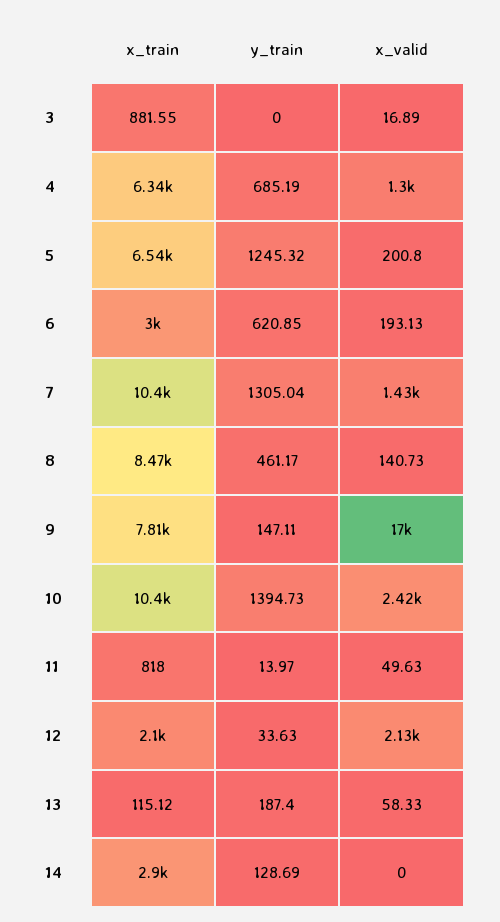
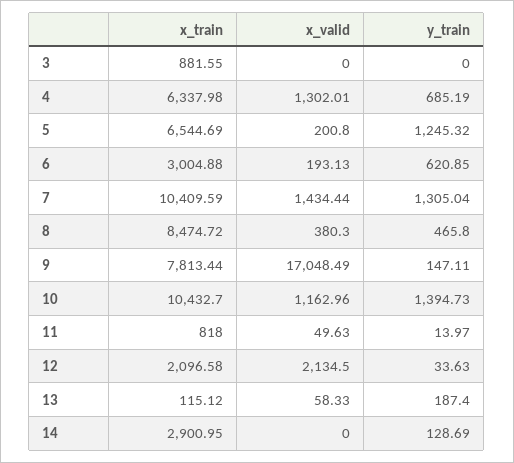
x_valid, 3: 16.89 -> 0
y_train, 8: 461.17 -> 465.8
x_valid, 8: 140.73 -> 380.3
x_valid, 10: 2420 -> 1162.96

